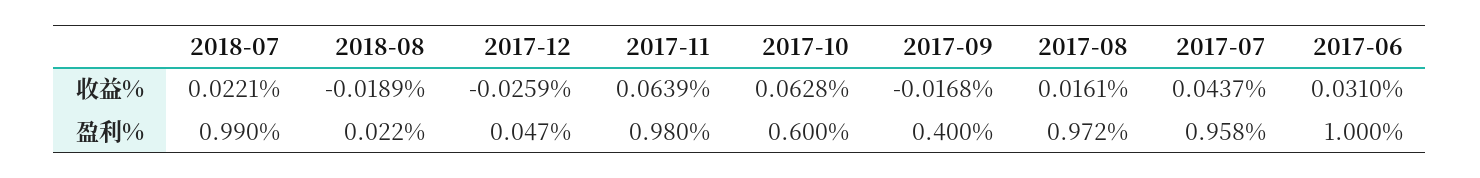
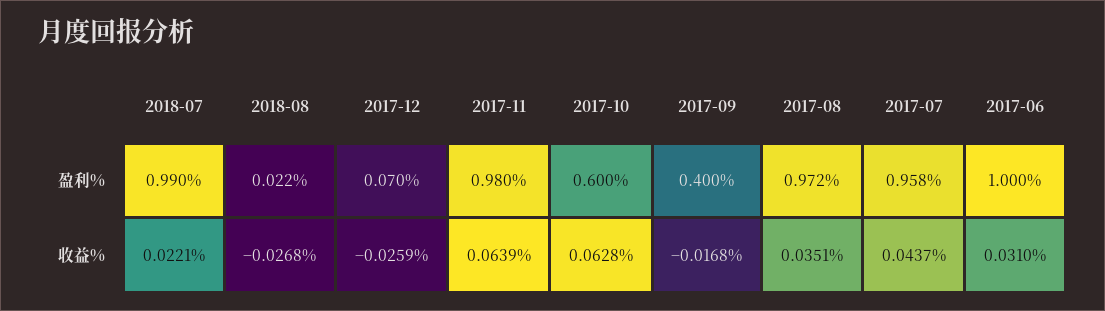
2018-08, 收益%: -0.0189 -> -0.0268
2017-08, 收益%: 0.0161 -> 0.0351
2017-12, 盈利%: 0.047 -> 0.07

